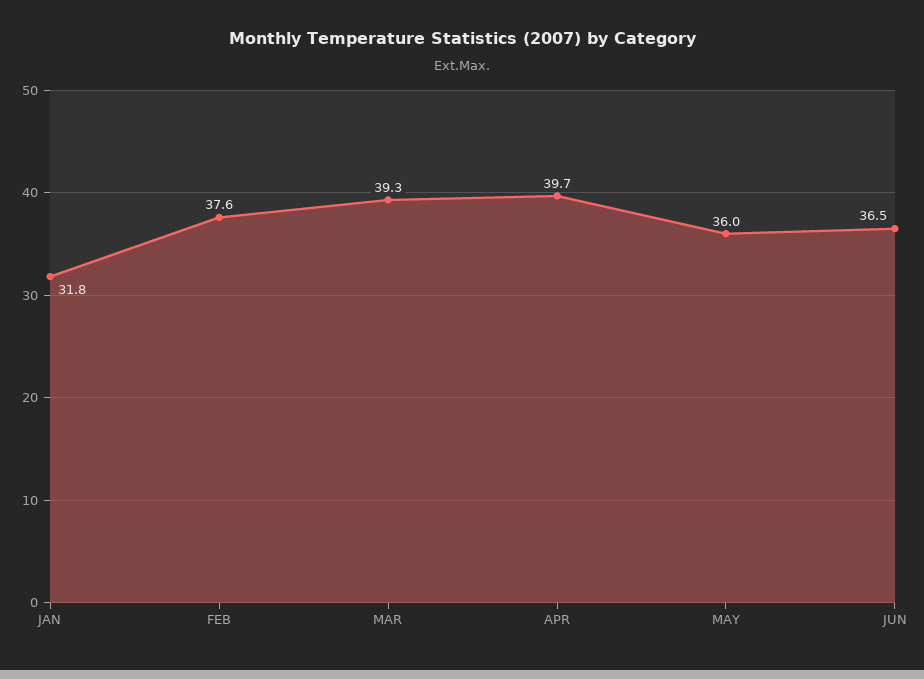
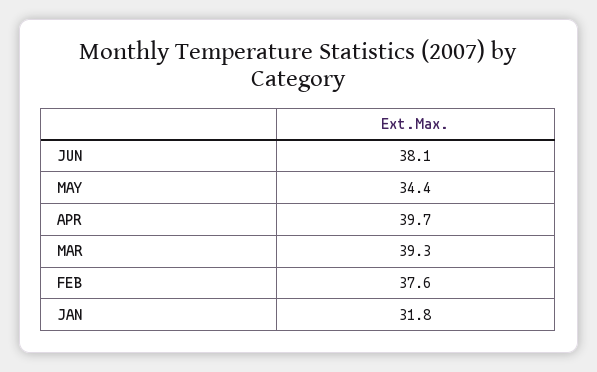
MAY: 36 -> 34.4
JUN: 36.5 -> 38.1

